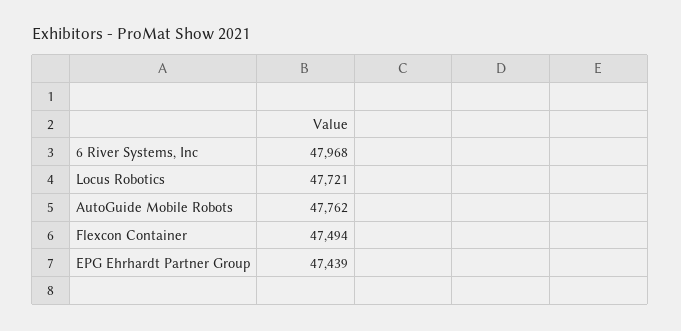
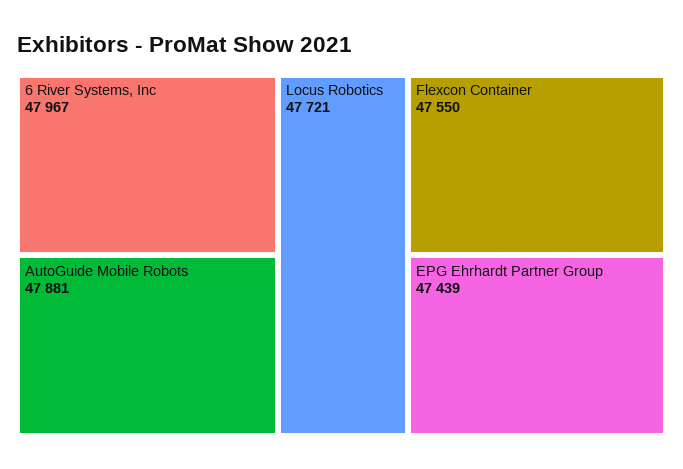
6 River Systems, Inc: 47968 -> 47967
AutoGuide Mobile Robots: 47762 -> 47881
Flexcon Container: 47494 -> 47550

